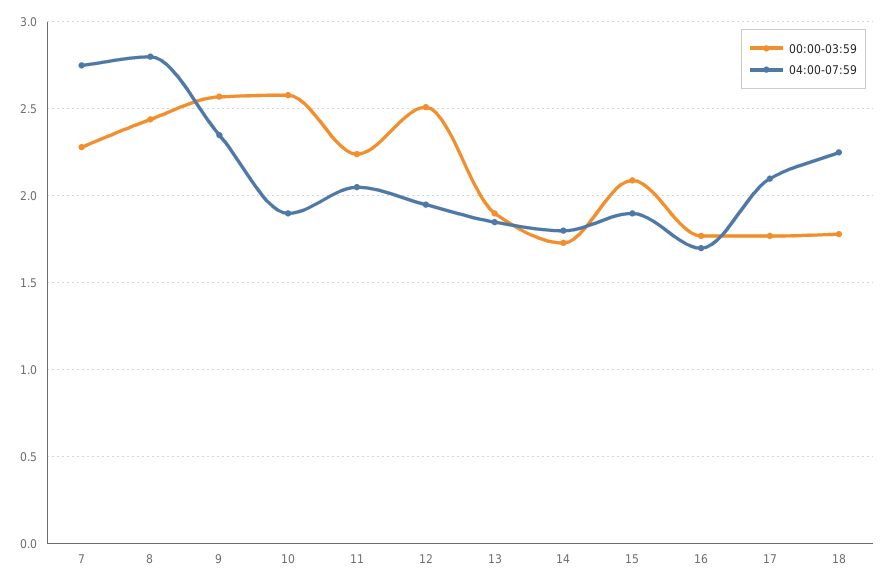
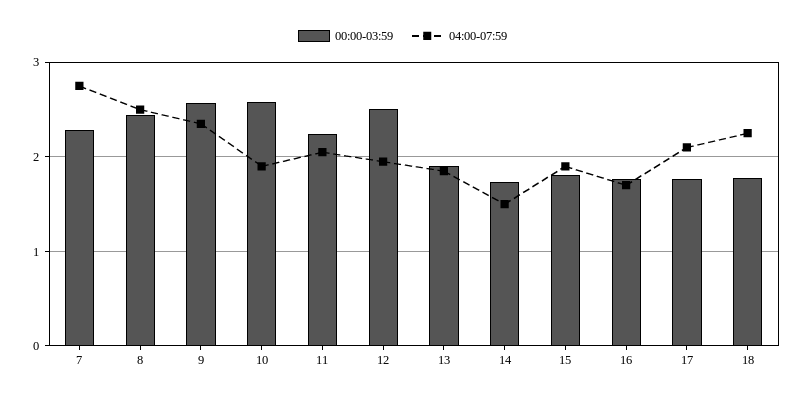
04:00-07:59, 8: 2.8 -> 2.5
04:00-07:59, 14: 1.8 -> 1.5
00:00-03:59, 15: 2.1 -> 1.8

